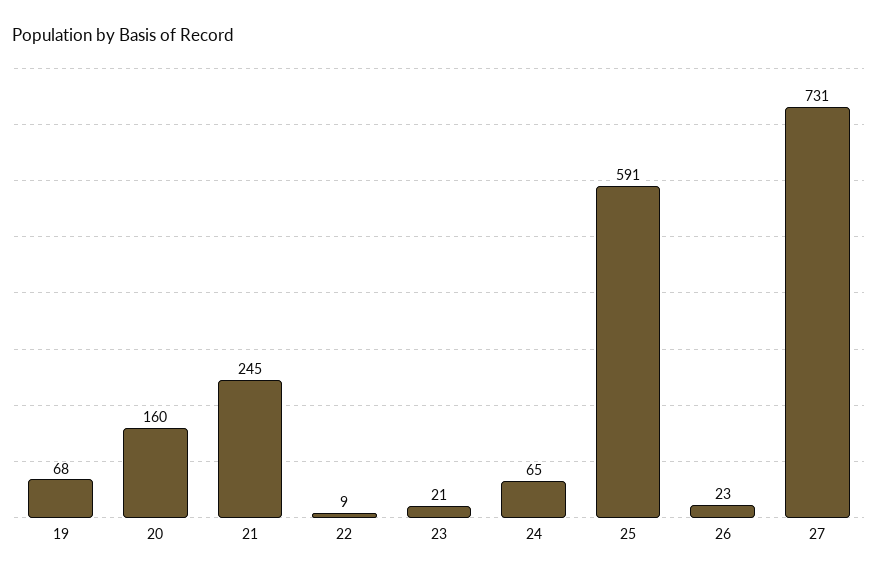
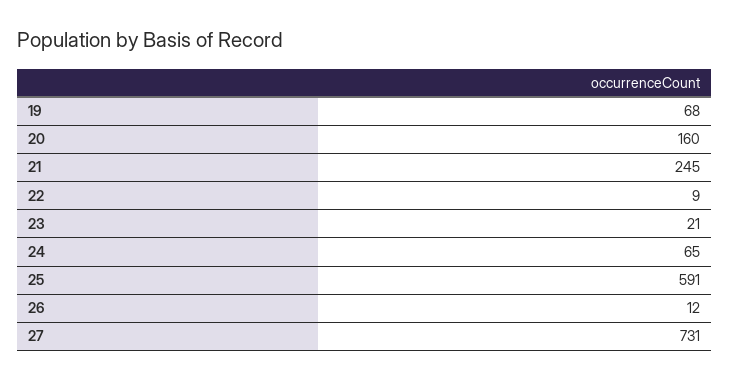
26: 23 -> 12

